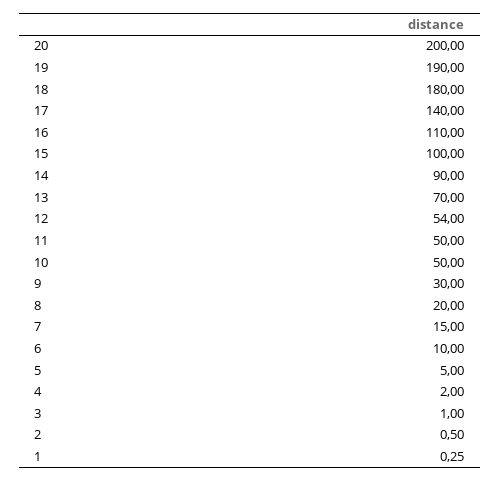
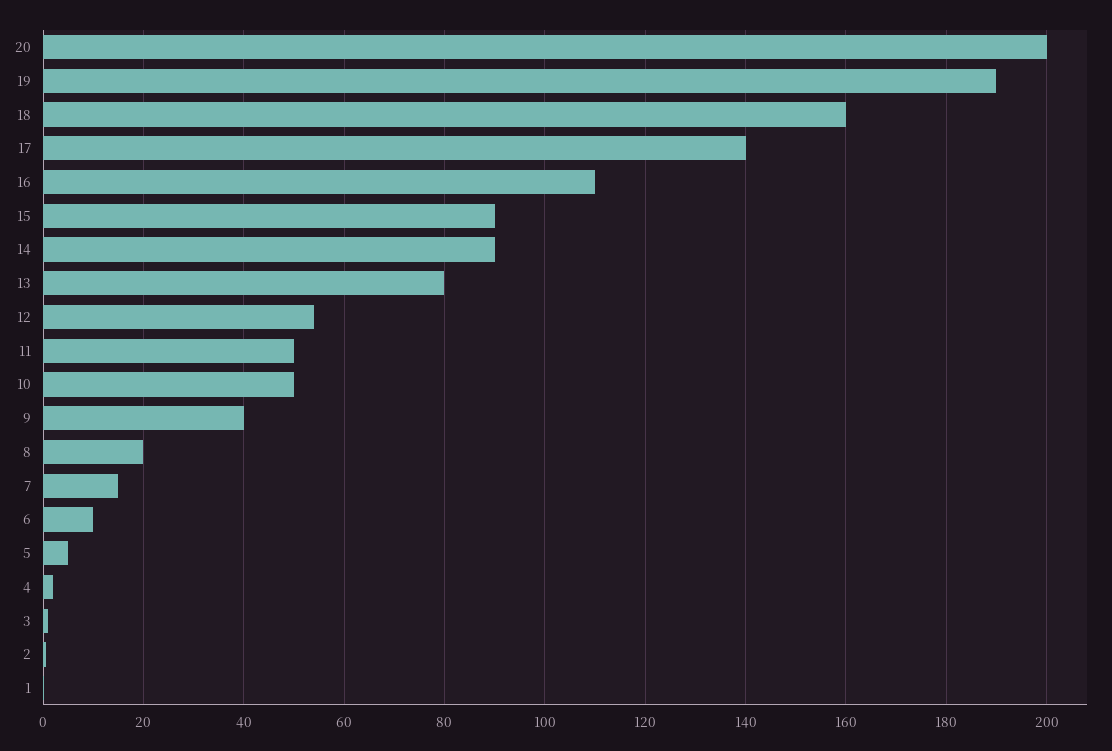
18: 180 -> 160
15: 100 -> 90
13: 70 -> 80
9: 30 -> 40

